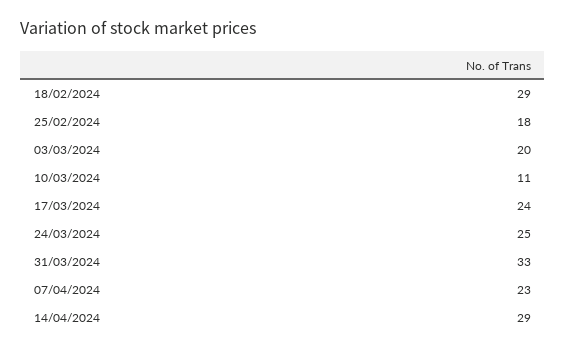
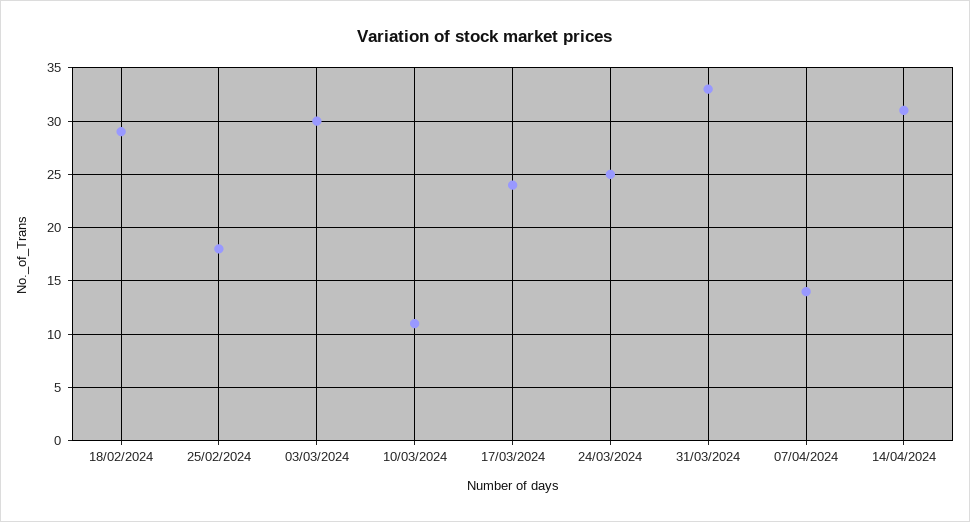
03/03/2024: 20 -> 30
07/04/2024: 23 -> 14
14/04/2024: 29 -> 31

